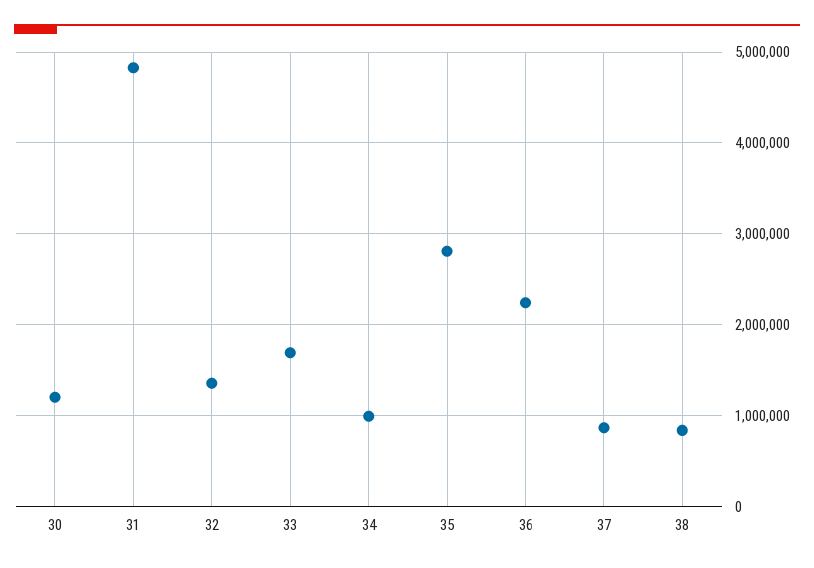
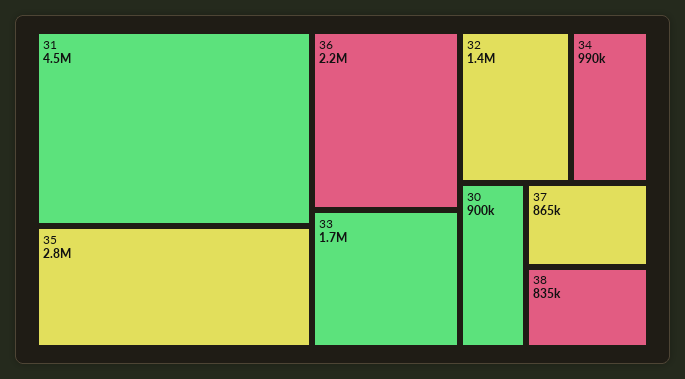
30: 1200000 -> 900000
31: 4800000 -> 4500000

